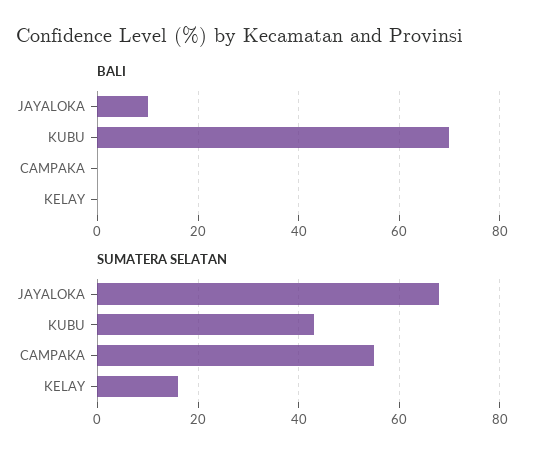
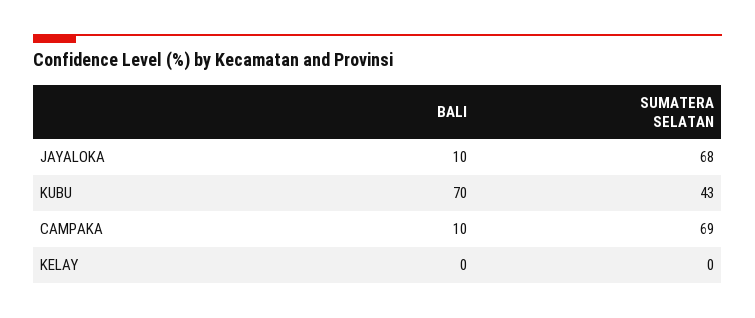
BALI, CAMPAKA: 0 -> 10
SUMATERA SELATAN, CAMPAKA: 55 -> 69
SUMATERA SELATAN, KELAY: 15 -> 0

